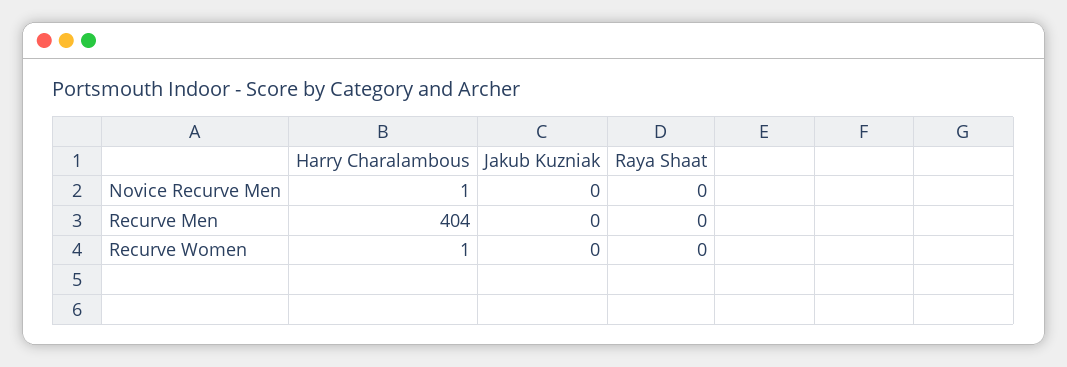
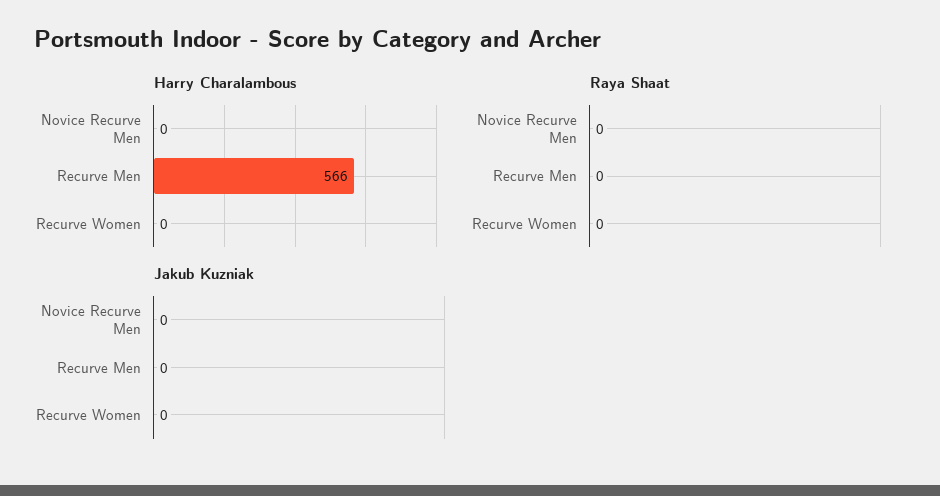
Harry Charalambous, Novice Recurve Men: 1 -> 0
Harry Charalambous, Recurve Men: 404 -> 566
Harry Charalambous, Recurve Women: 1 -> 0

